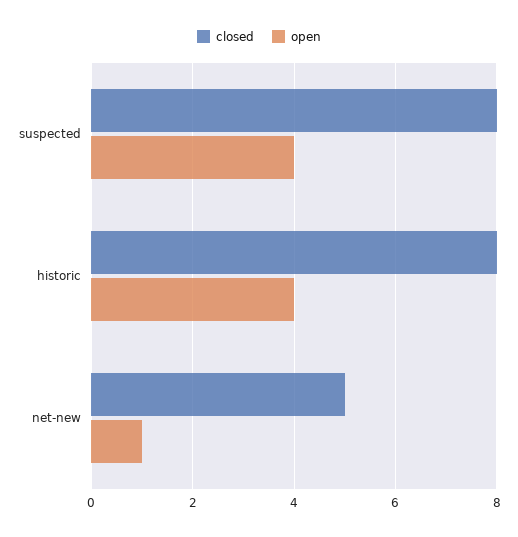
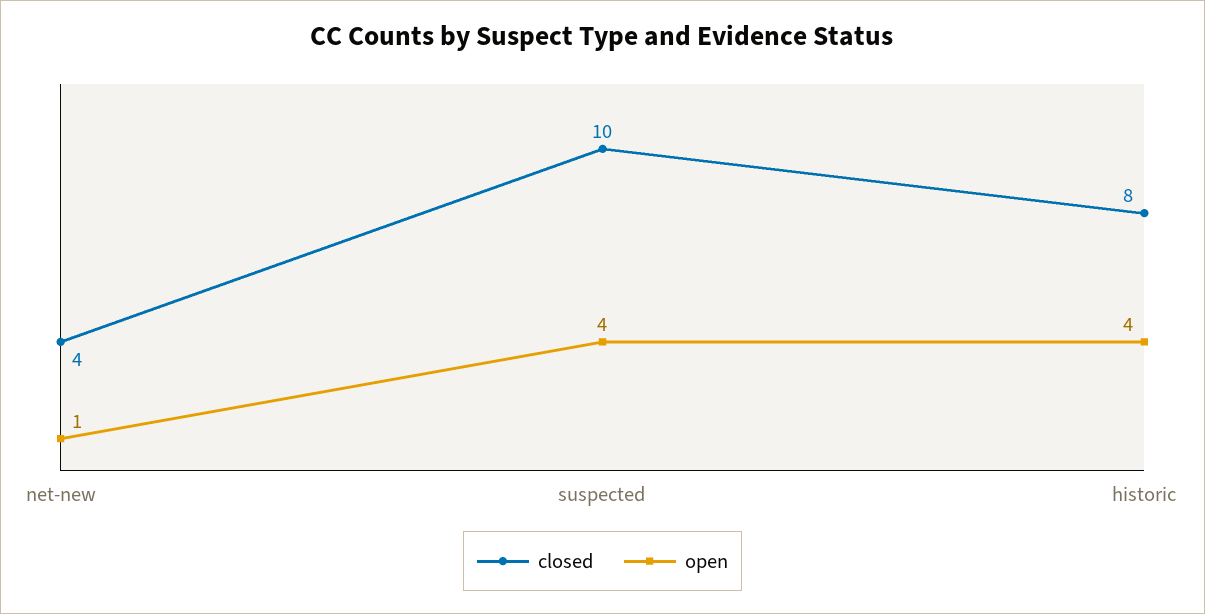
closed, suspected: 8 -> 10
closed, net-new: 5 -> 4

